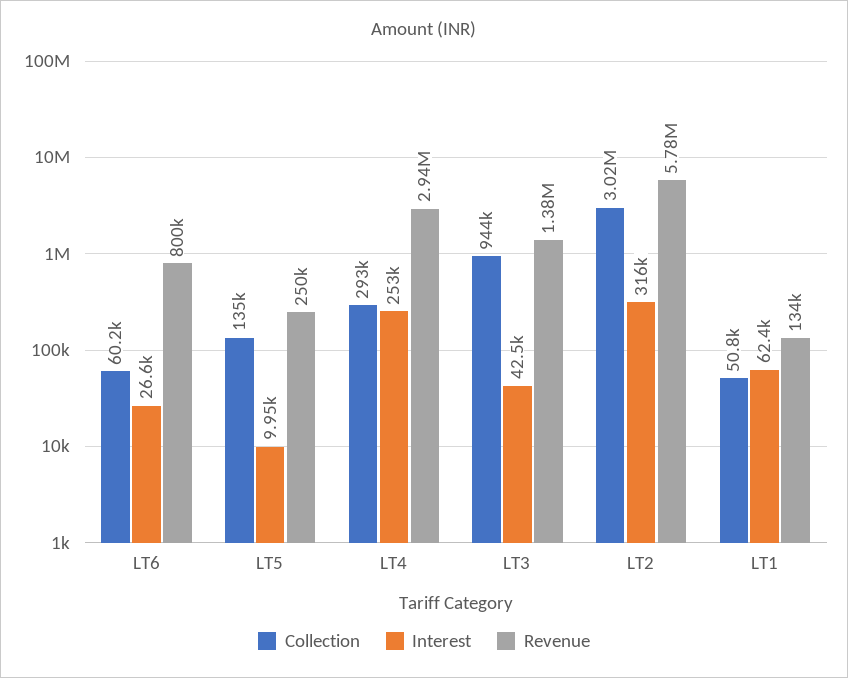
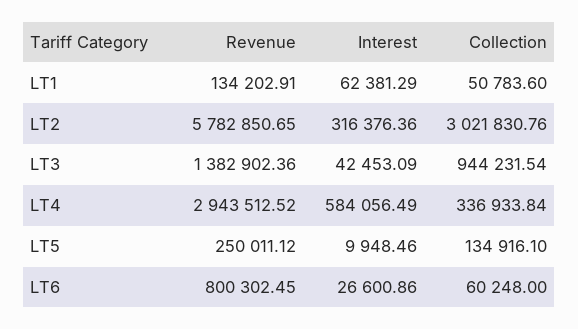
Collection, LT4: 293000 -> 336933.84
Interest, LT4: 253000 -> 584056.49

